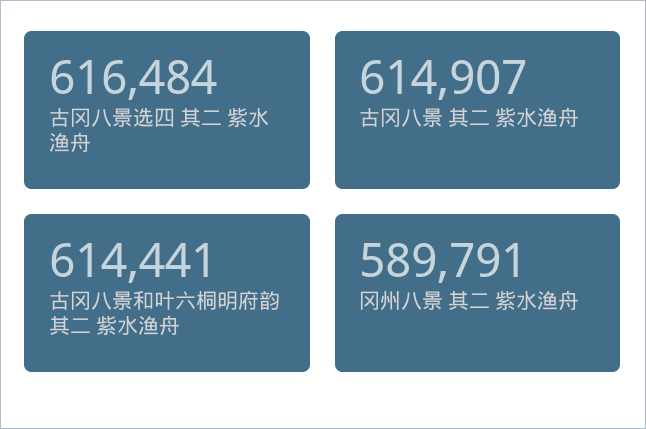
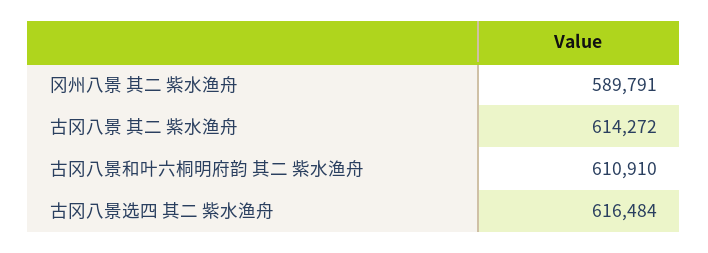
古冈八景 其二 紫水渔舟: 614907 -> 614272
古冈八景和叶六桐明府韵 其二 紫水渔舟: 614441 -> 610910

